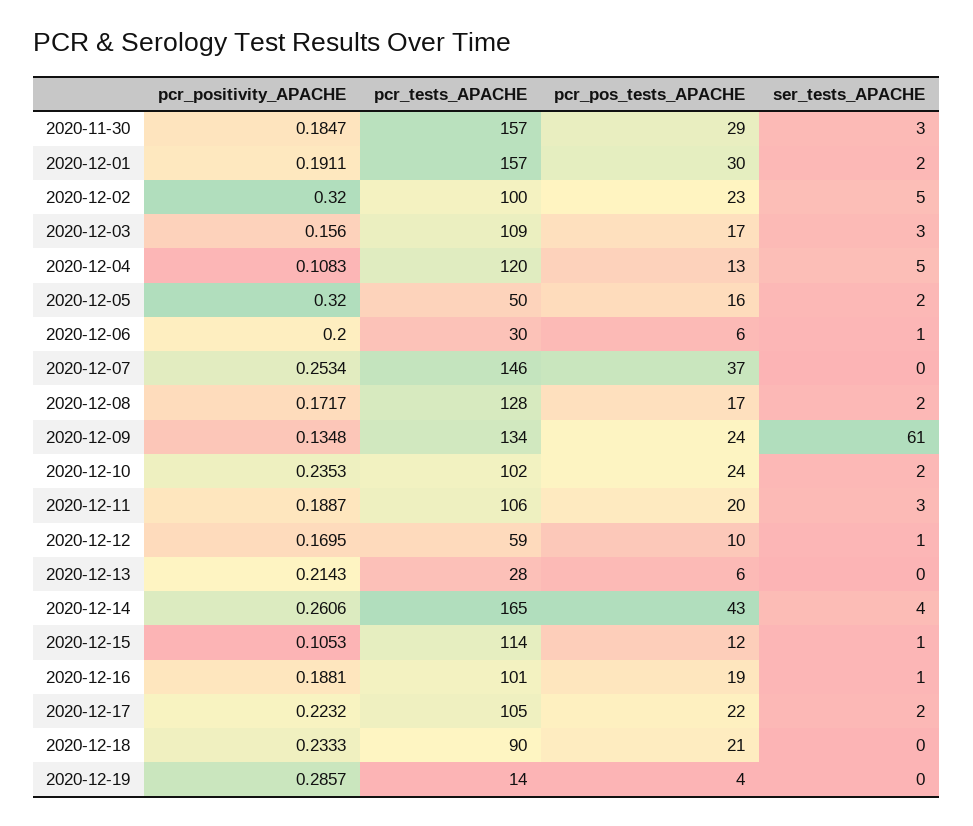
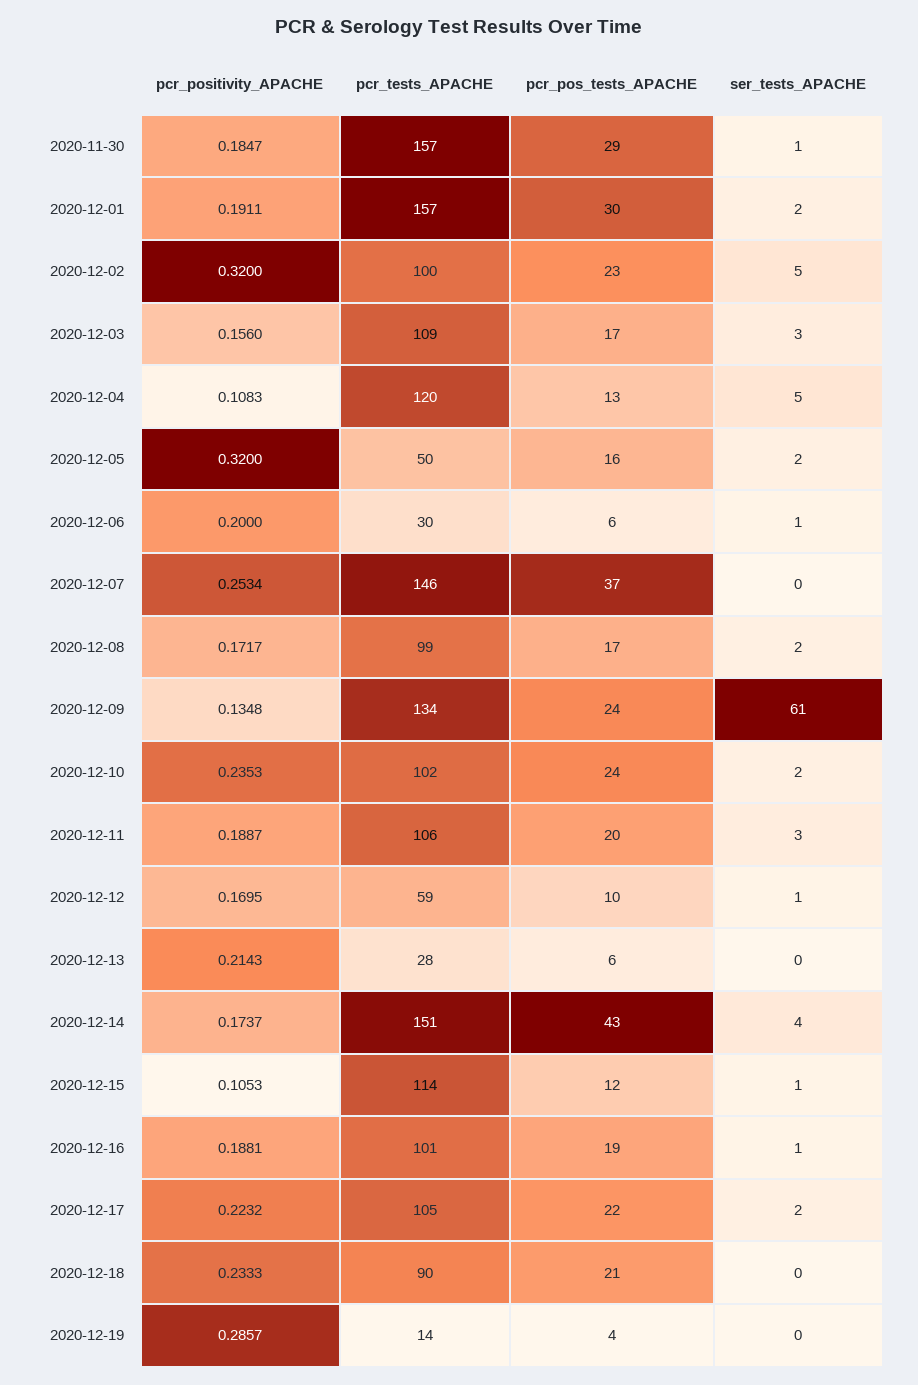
ser_tests_APACHE, 2020-11-30: 3 -> 1
pcr_tests_APACHE, 2020-12-08: 128 -> 99
pcr_positivity_APACHE, 2020-12-14: 0.2606 -> 0.1737
pcr_tests_APACHE, 2020-12-14: 165 -> 151

